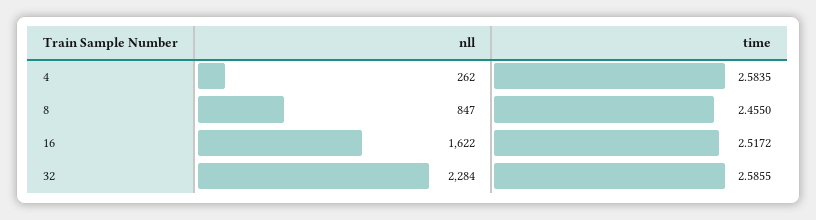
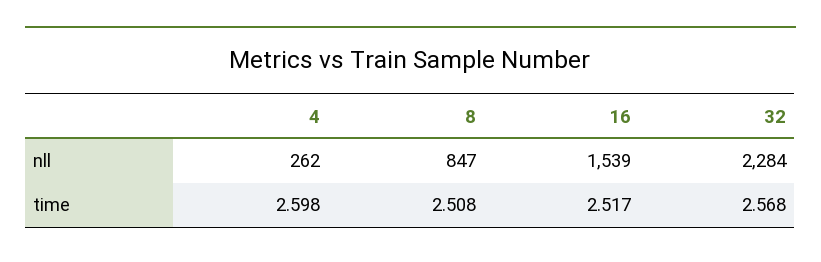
time, 4: 2.5835 -> 2.598
time, 8: 2.455 -> 2.508
nll, 16: 1622 -> 1539
time, 32: 2.5855 -> 2.568

